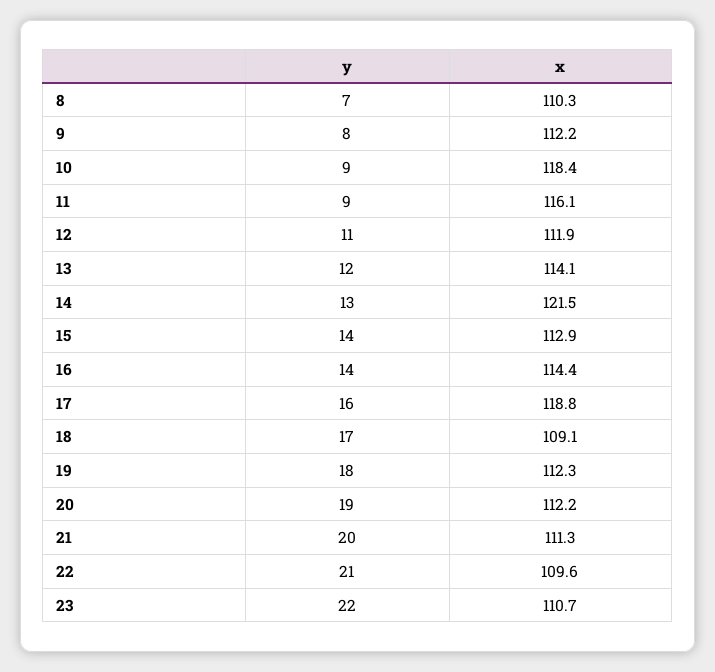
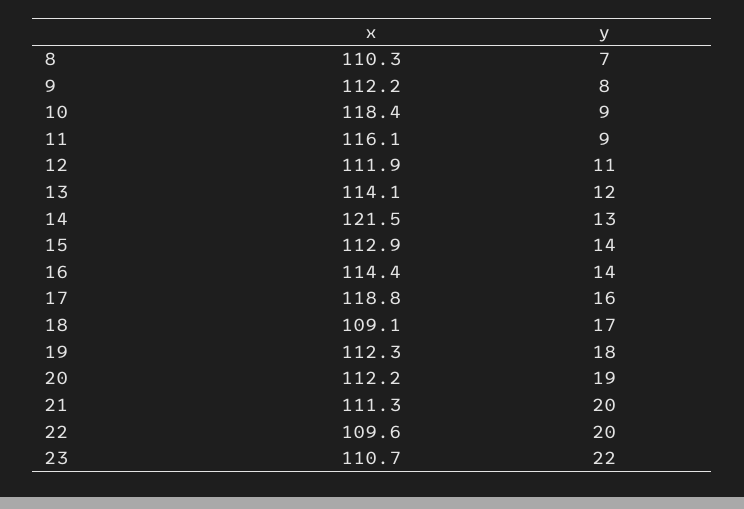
y, 22: 21 -> 20

